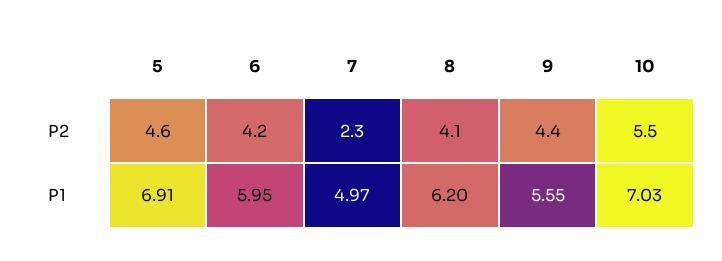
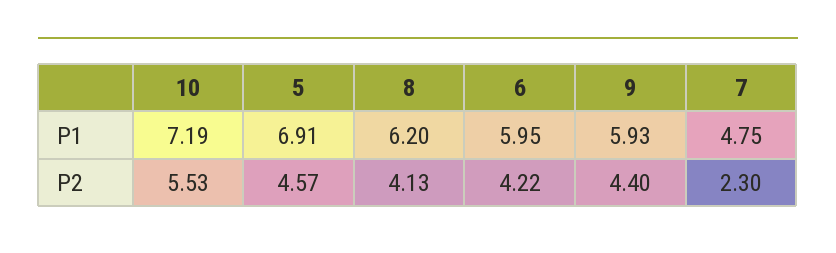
7, P1: 4.97 -> 4.75
9, P1: 5.55 -> 5.93
10, P1: 7.03 -> 7.19

